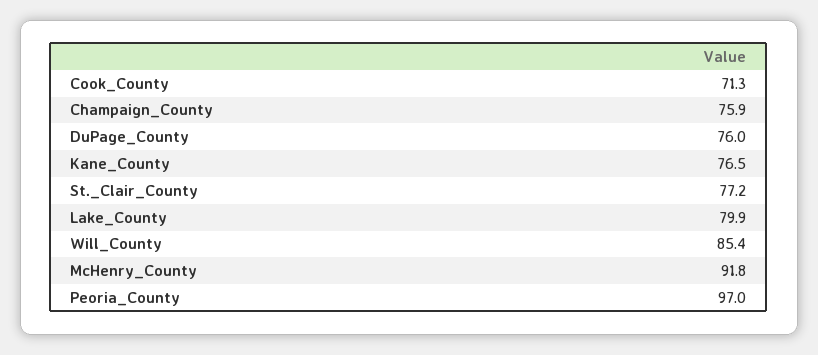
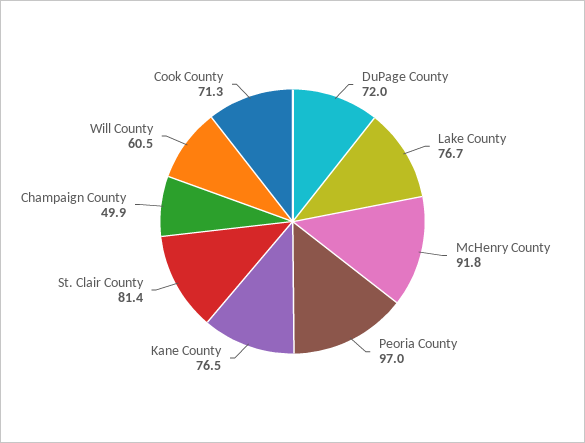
Champaign_County: 75.9 -> 49.9
DuPage_County: 76 -> 72
St._Clair_County: 77.2 -> 81.4
Lake_County: 79.9 -> 76.7
Will_County: 85.4 -> 60.5

